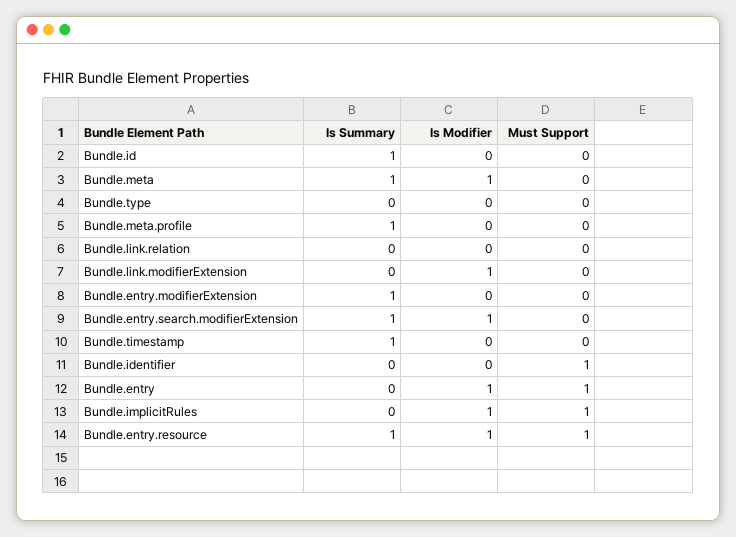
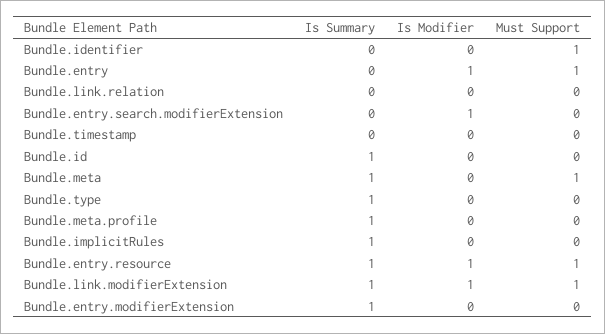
Is Modifier, Bundle.meta: 1 -> 0
Must Support, Bundle.meta: 0 -> 1
Is Summary, Bundle.type: 0 -> 1
Is Summary, Bundle.link.modifierExtension: 0 -> 1
Must Support, Bundle.link.modifierExtension: 0 -> 1
Is Summary, Bundle.entry.search.modifierExtension: 1 -> 0
Is Summary, Bundle.timestamp: 1 -> 0
Is Summary, Bundle.implicitRules: 0 -> 1
Is Modifier, Bundle.implicitRules: 1 -> 0
Must Support, Bundle.implicitRules: 1 -> 0

